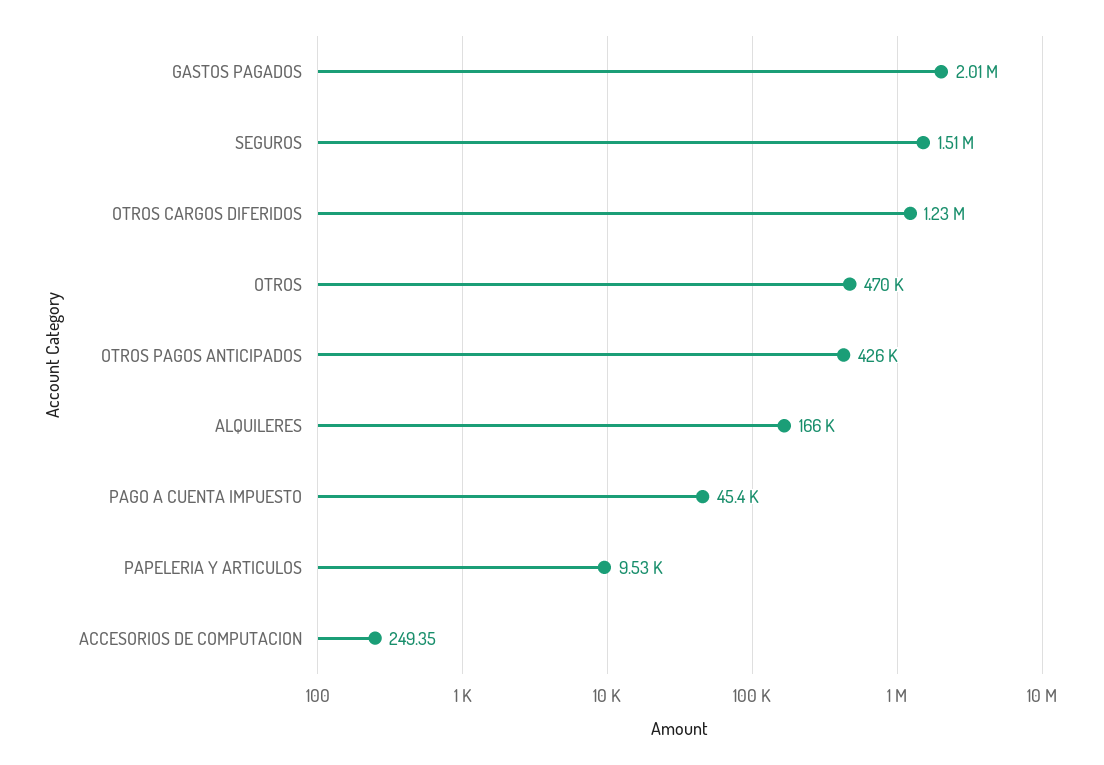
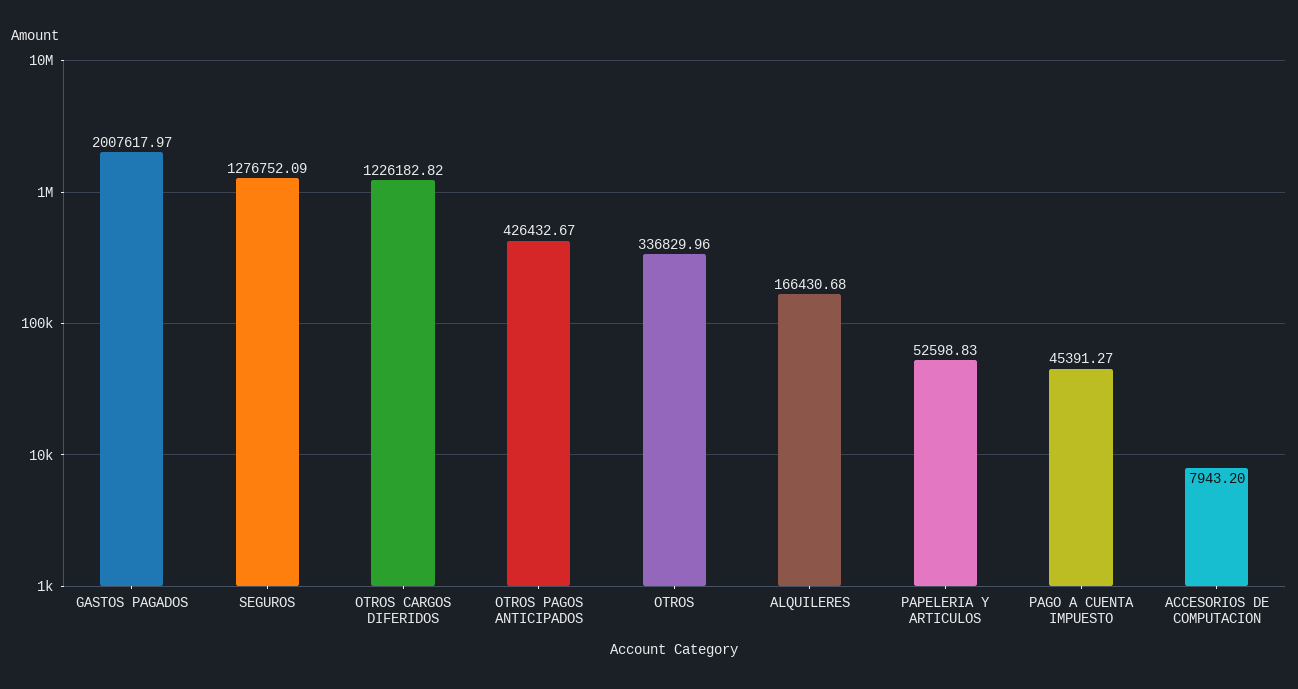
SEGUROS: 1510000 -> 1276752.09
OTROS: 470000 -> 336829.96
PAPELERIA Y ARTICULOS: 9530 -> 52598.83
ACCESORIOS DE COMPUTACION: 249.35 -> 7943.2

